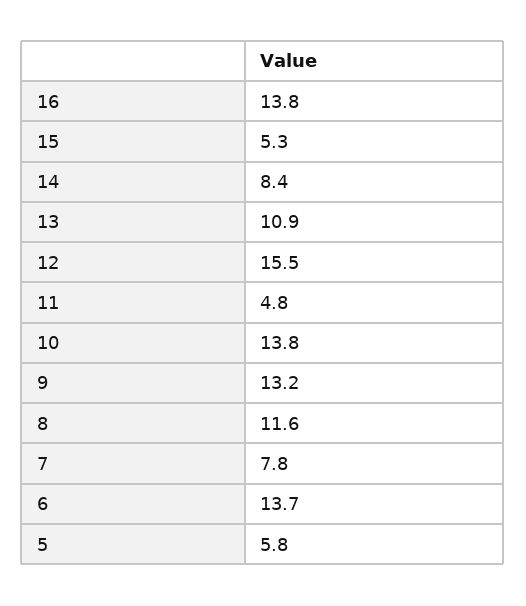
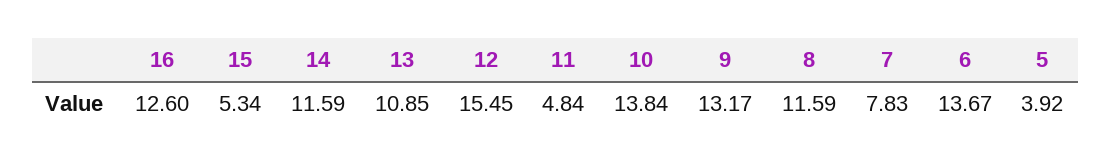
16: 13.8 -> 12.6
14: 8.4 -> 11.59
5: 5.8 -> 3.92

